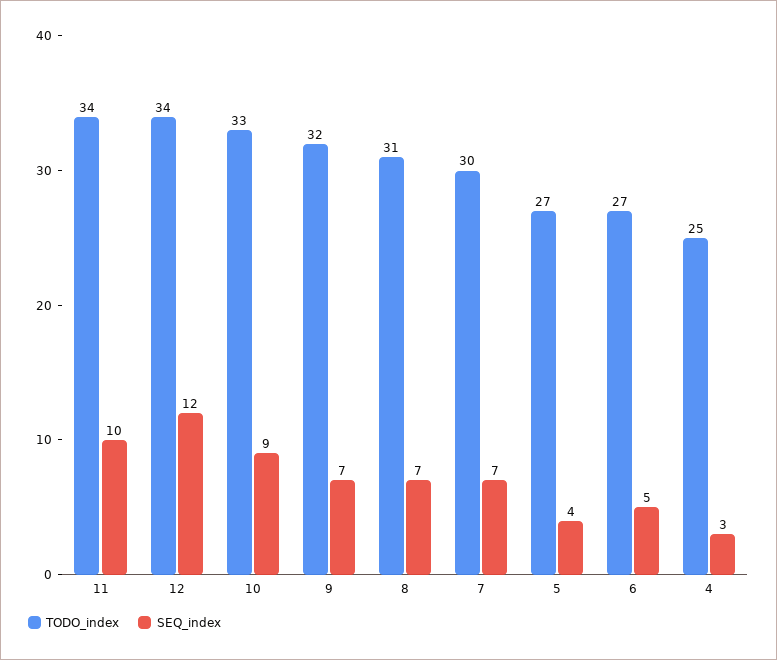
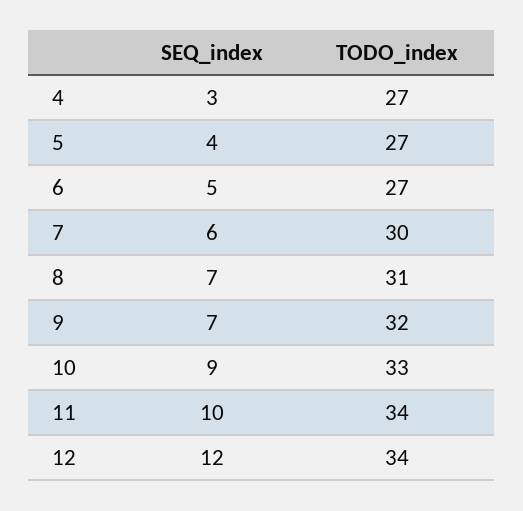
SEQ_index, 7: 7 -> 6
TODO_index, 4: 25 -> 27

